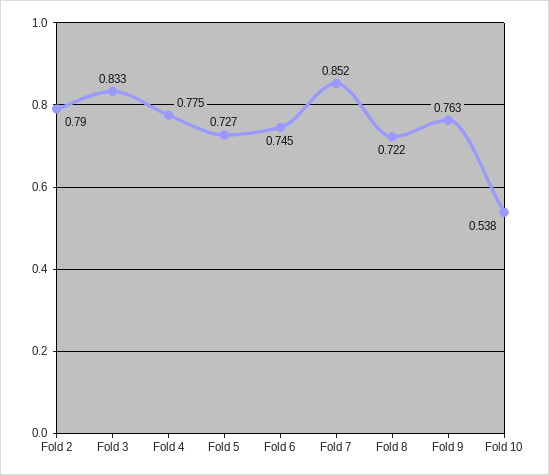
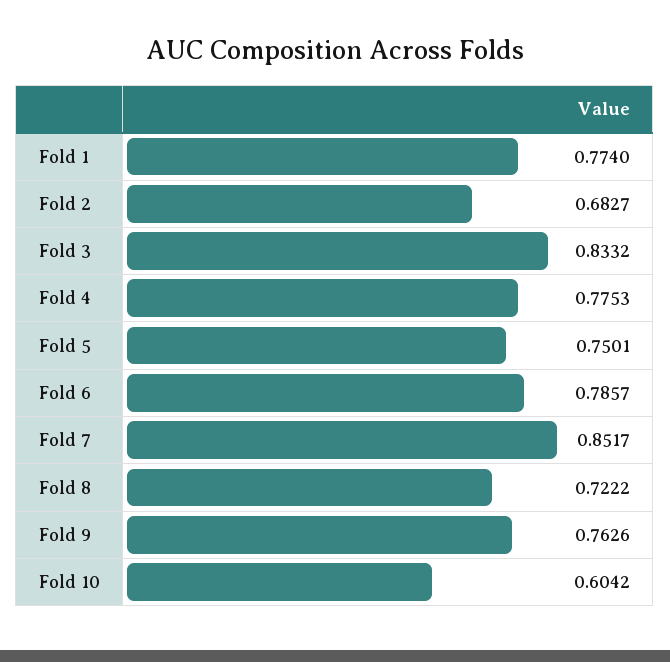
Fold 2: 0.79 -> 0.6827
Fold 5: 0.727 -> 0.7501
Fold 6: 0.745 -> 0.7857
Fold 10: 0.538 -> 0.6042
Fold 1: none -> 0.774

